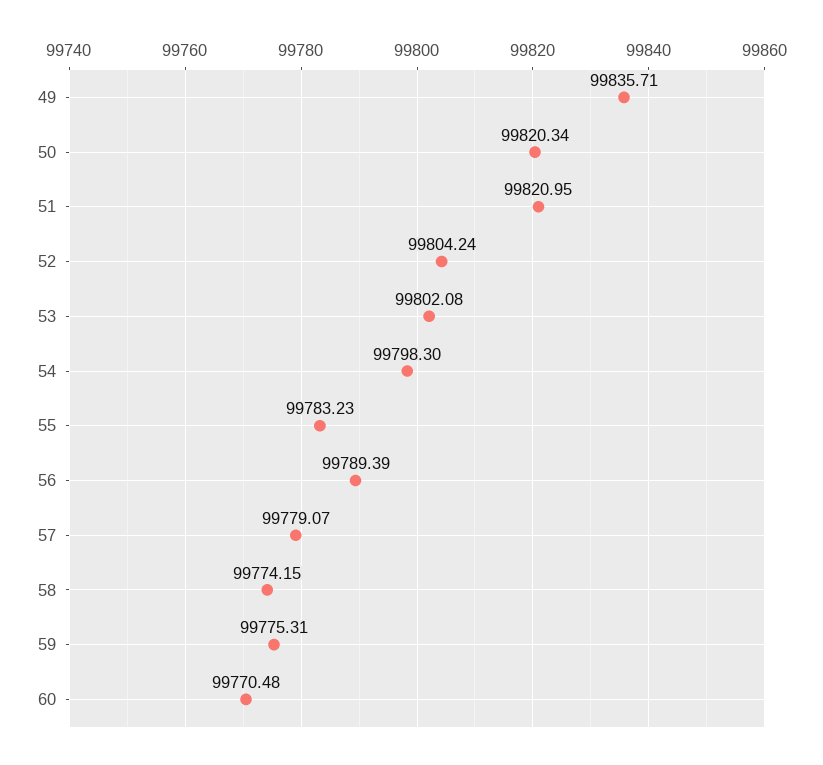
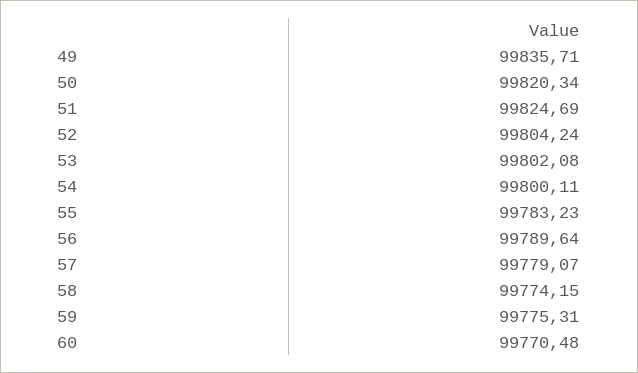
51: 99820.95 -> 99824.69
54: 99798.3 -> 99800.11
56: 99789.39 -> 99789.64

